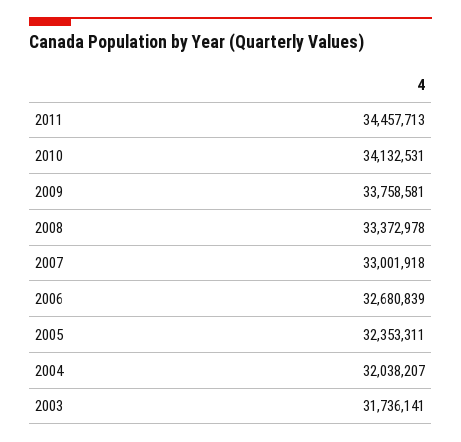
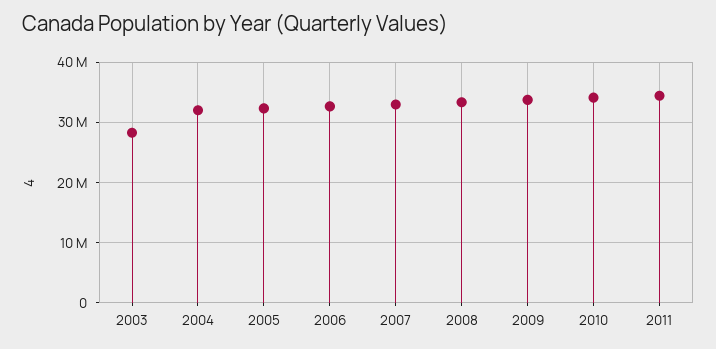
2003: 31736141 -> 28000000

